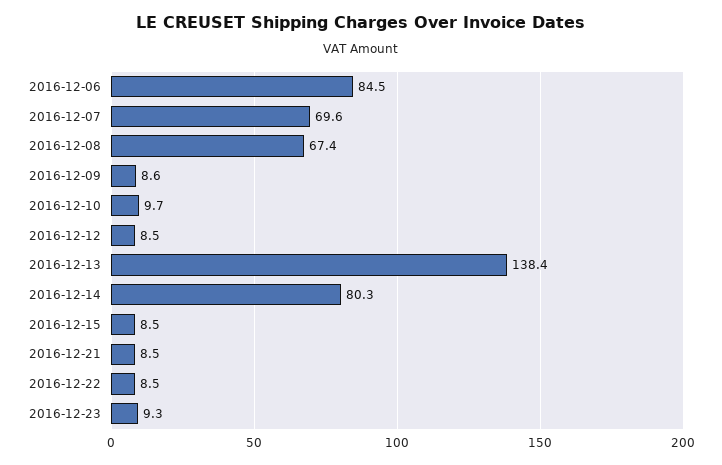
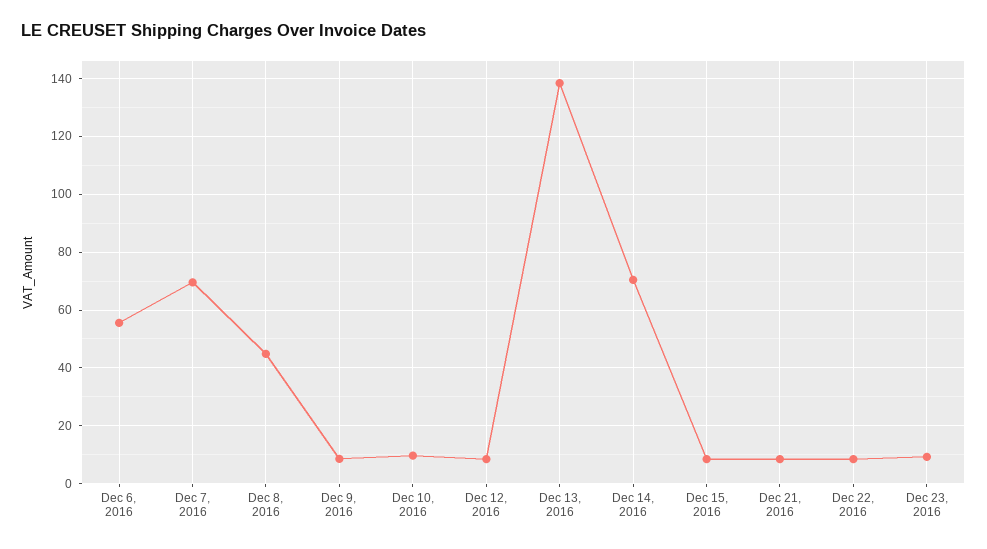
2016-12-06: 84.5 -> 55
2016-12-08: 67.4 -> 45
2016-12-14: 80.3 -> 70

